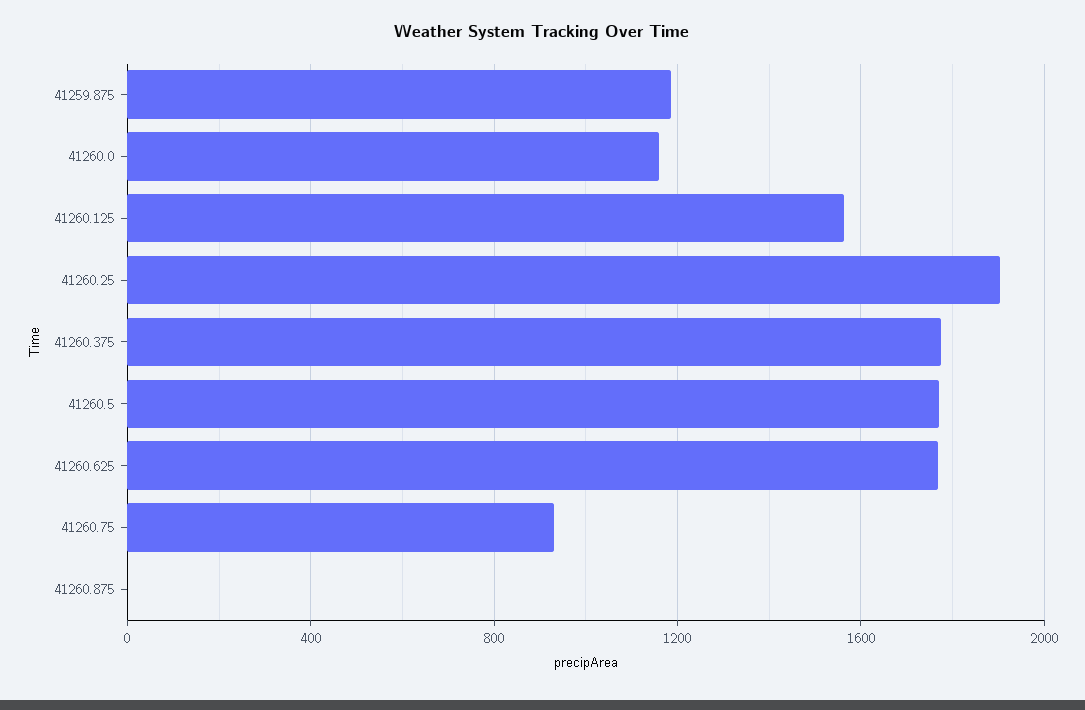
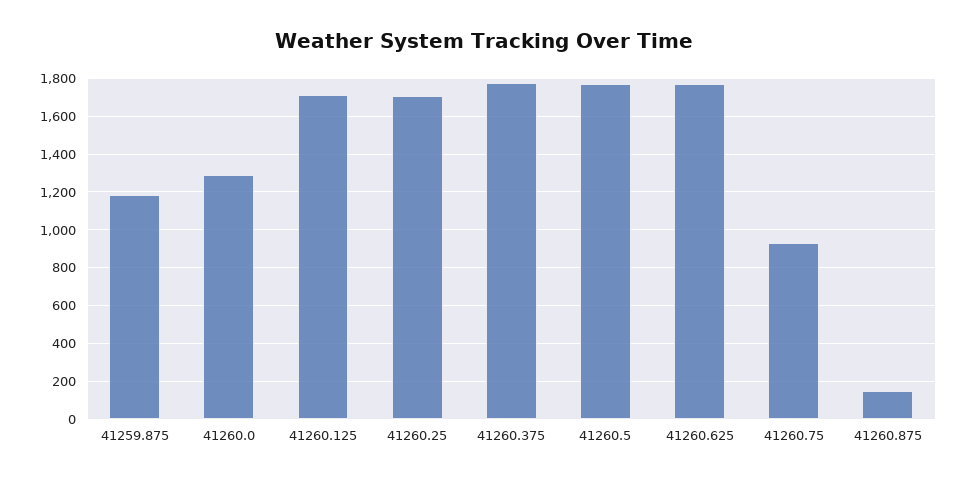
41260.0: 1150 -> 1300
41260.125: 1550 -> 1700
41260.25: 1900 -> 1700
41260.875: 0 -> 150

